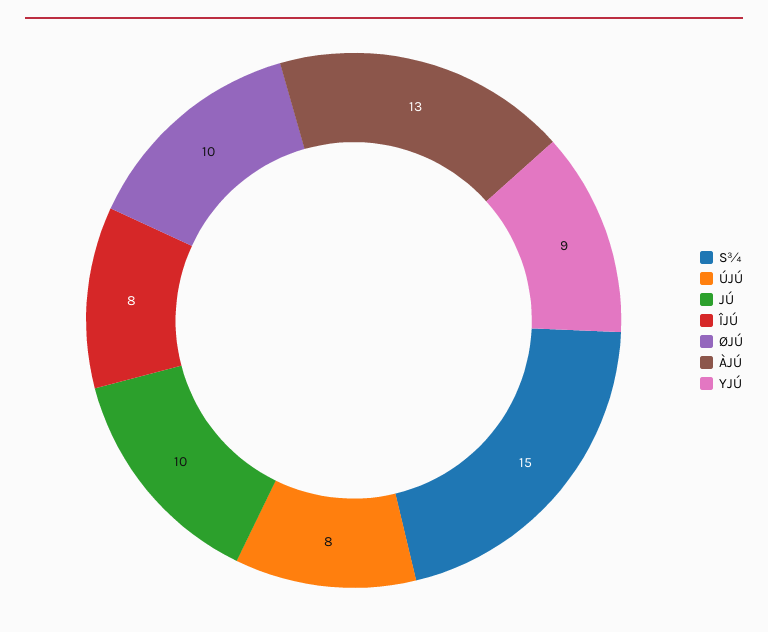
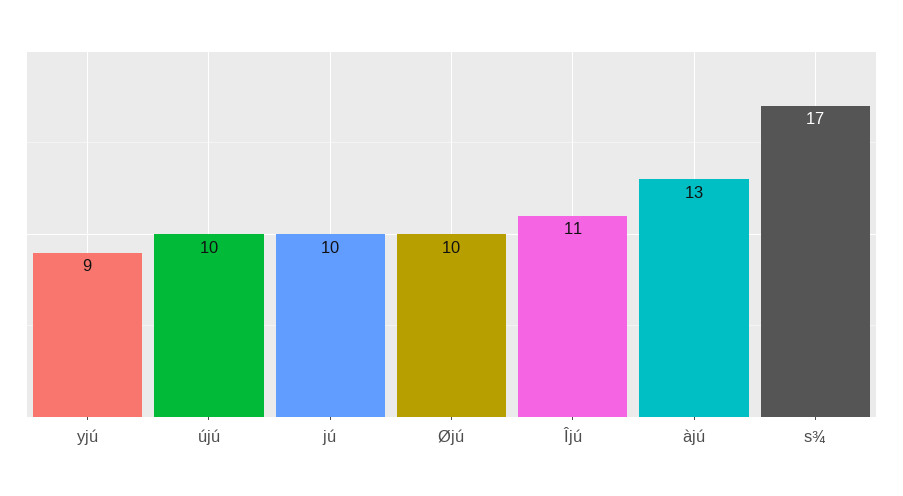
S¾: 15 -> 17
ÚJÚ: 8 -> 10
ÎJÚ: 8 -> 11

